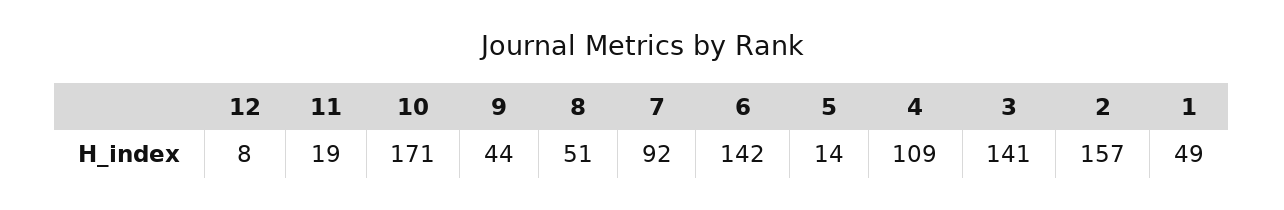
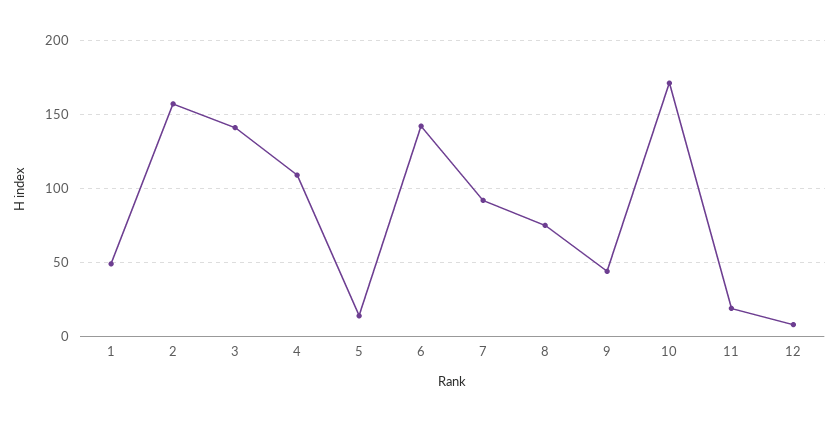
8: 51 -> 75

